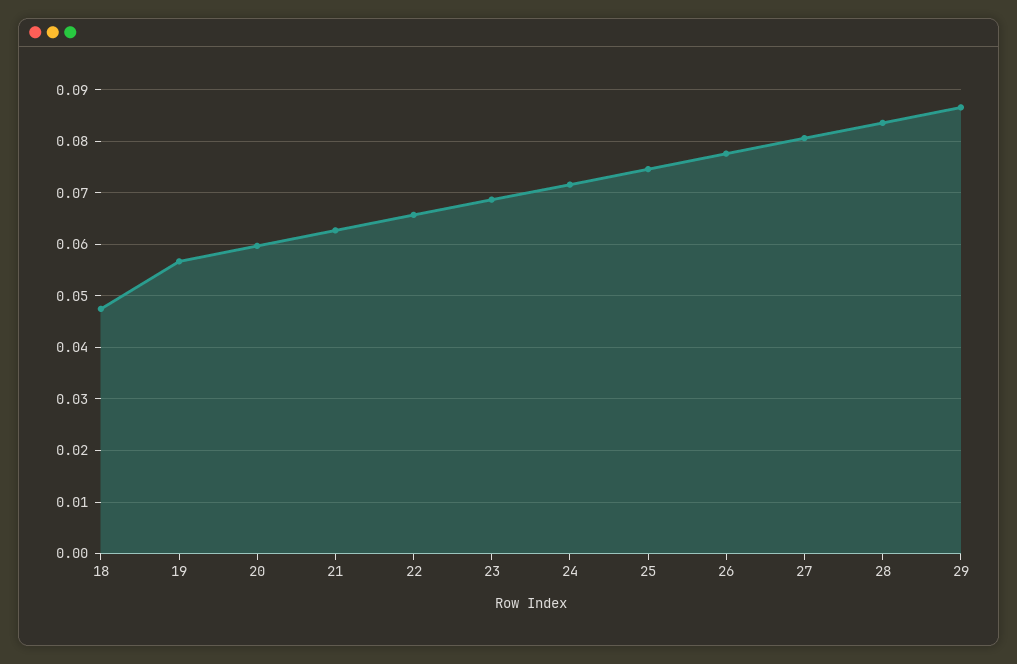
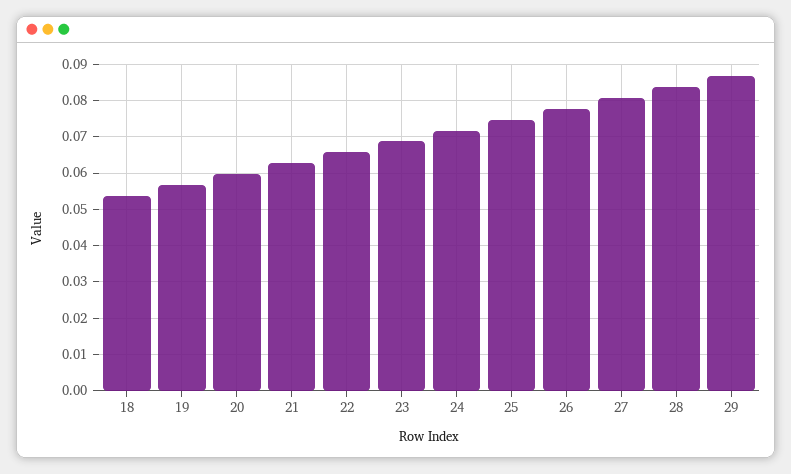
18: 0.048 -> 0.054

